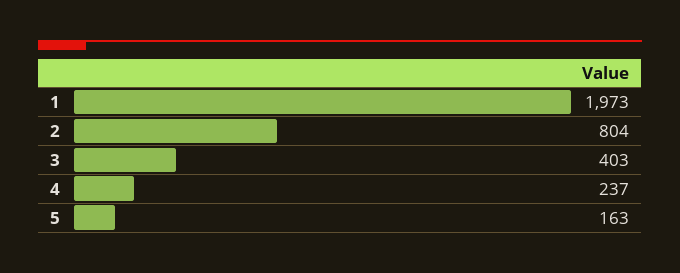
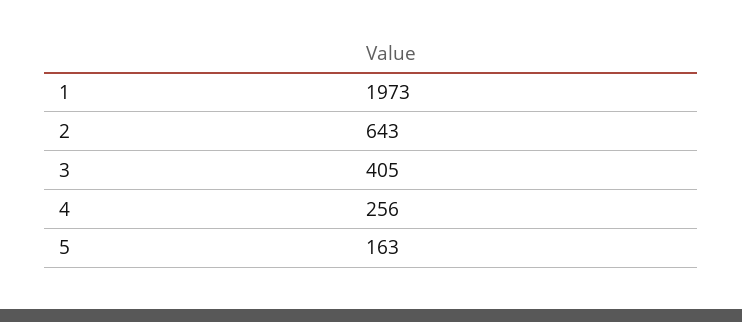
2: 804 -> 643
3: 403 -> 405
4: 237 -> 256

